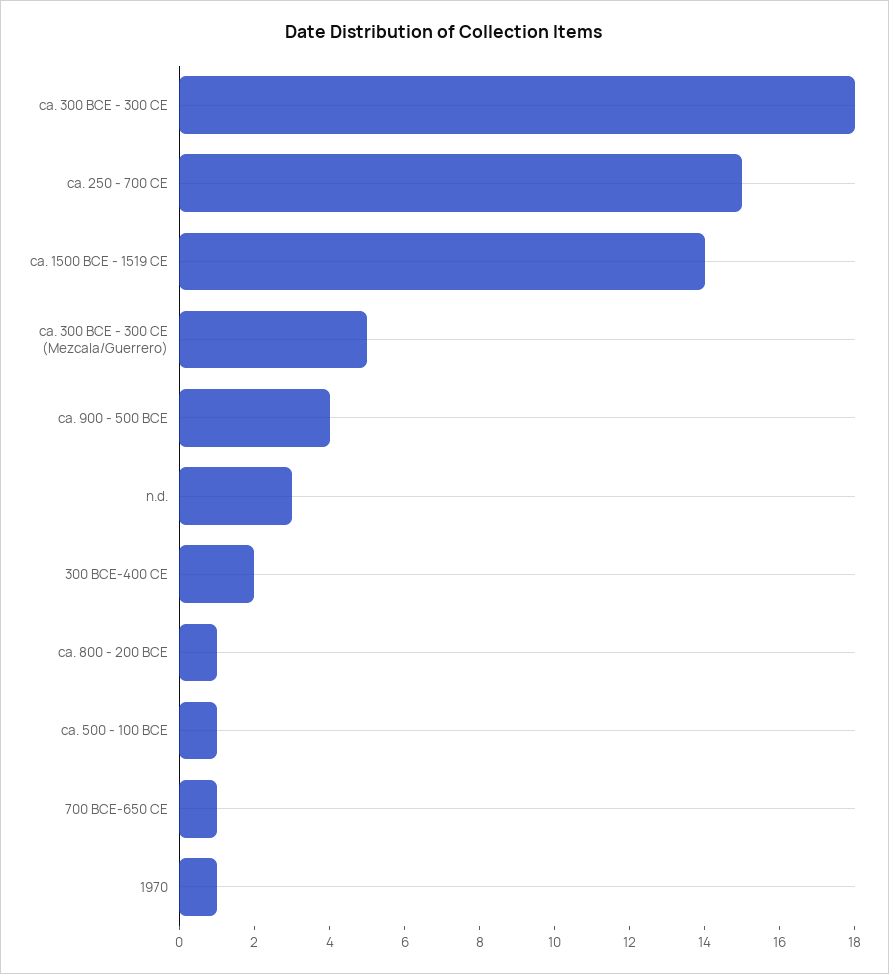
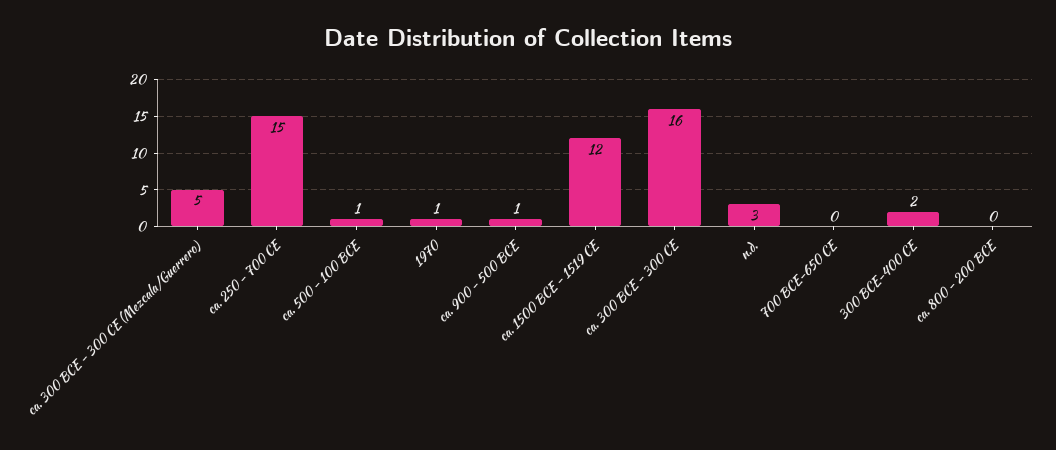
ca. 300 BCE - 300 CE: 18 -> 16
ca. 1500 BCE - 1519 CE: 14 -> 12
ca. 900 - 500 BCE: 4 -> 1
ca. 800 - 200 BCE: 1 -> 0
700 BCE-650 CE: 1 -> 0

